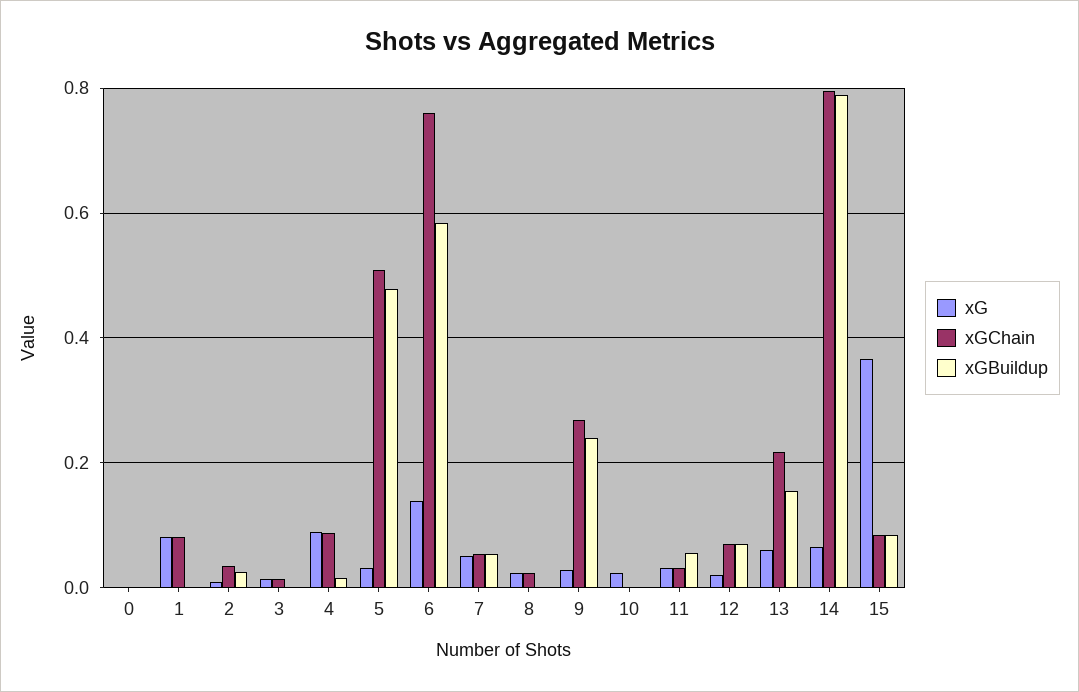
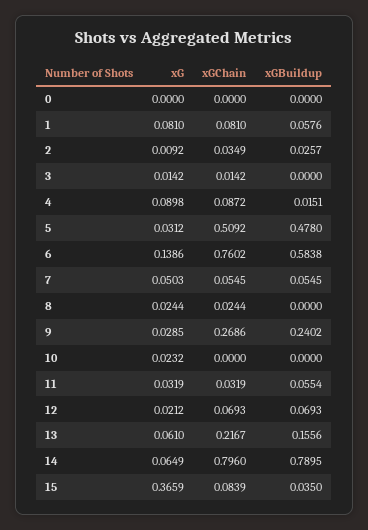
xGBuildup, 1: 0 -> 0.0576
xGBuildup, 15: 0.08 -> 0.035

